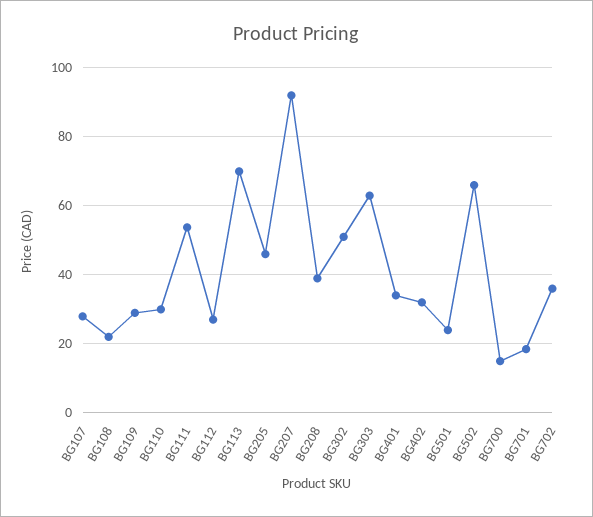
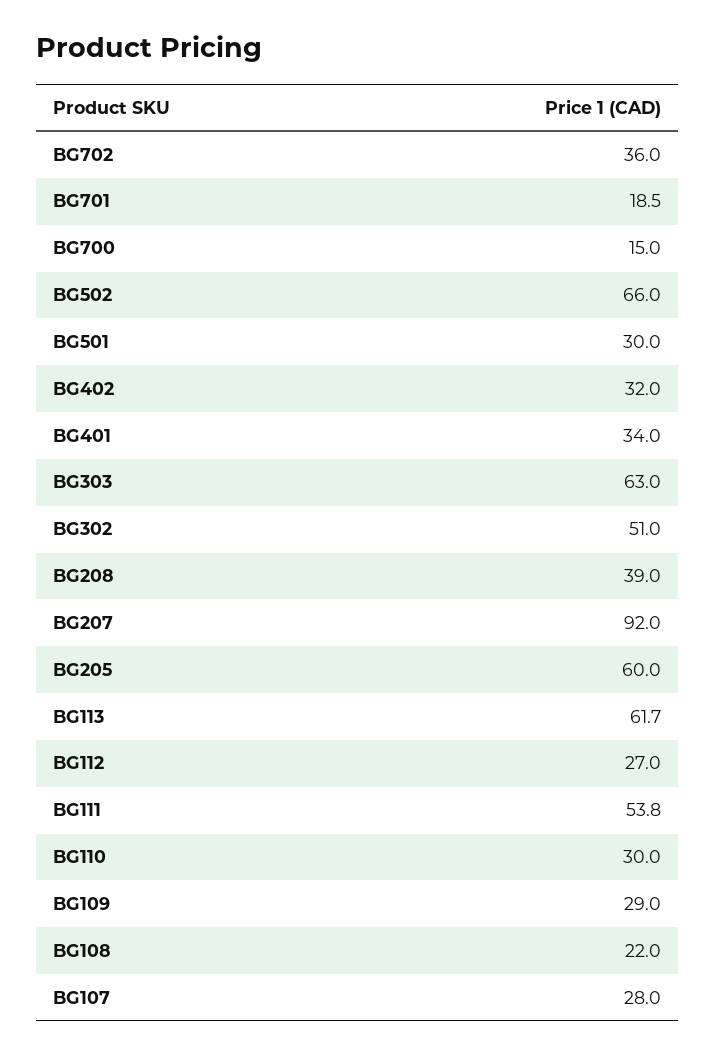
BG113: 70 -> 61.7
BG205: 46 -> 60
BG501: 24 -> 30

